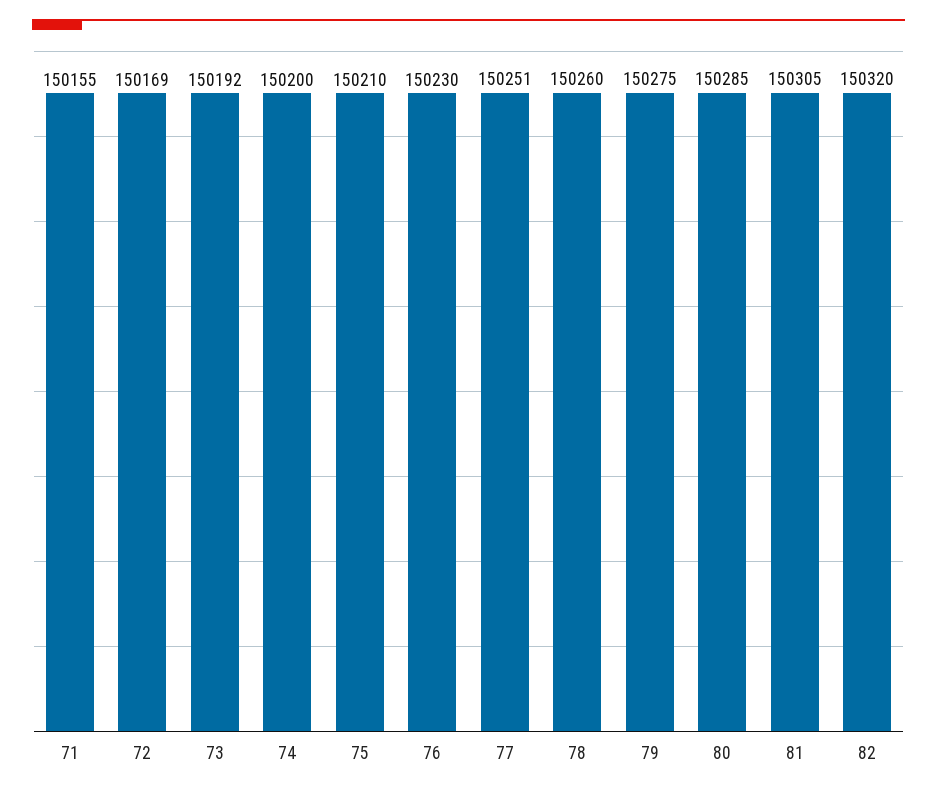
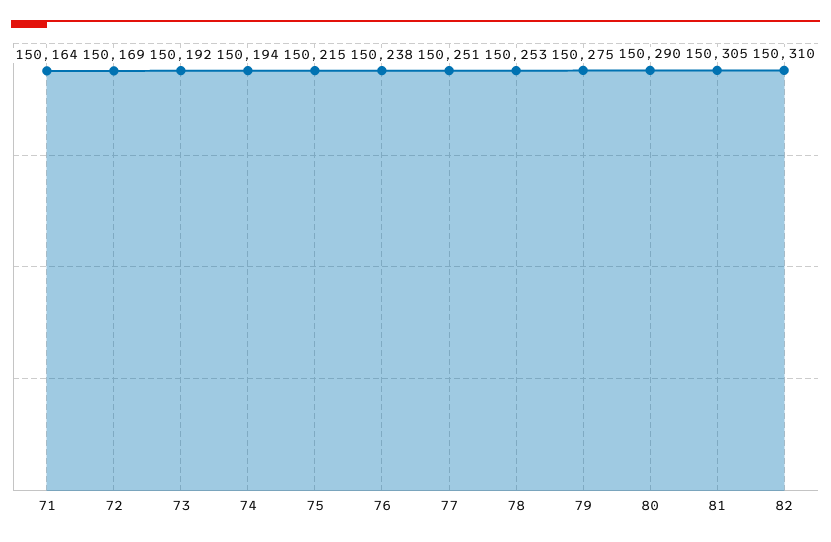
71: 150155 -> 150164
74: 150200 -> 150194
75: 150210 -> 150215
76: 150230 -> 150238
78: 150260 -> 150253
80: 150285 -> 150290
82: 150320 -> 150310

